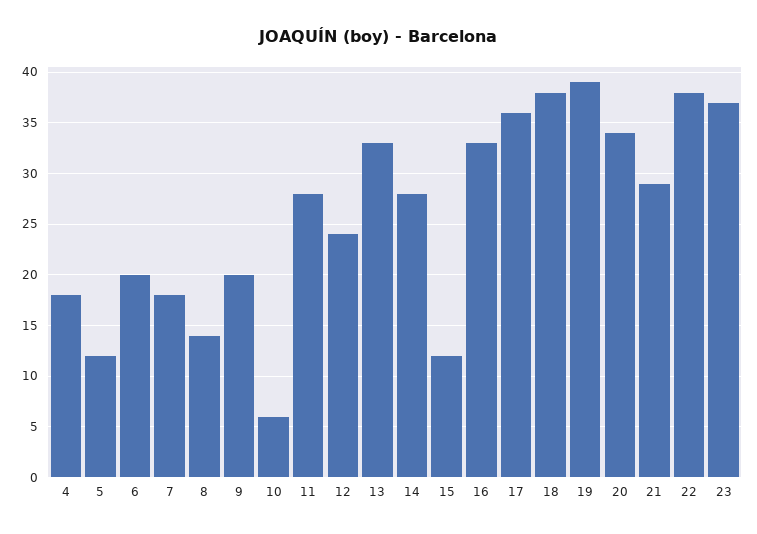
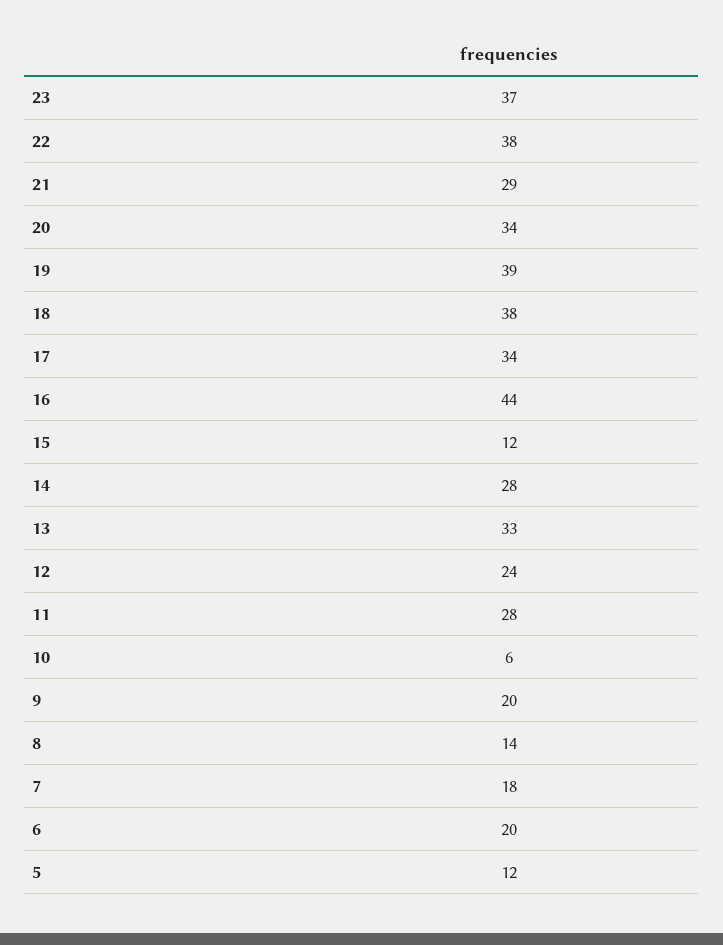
4: 18 -> none
16: 33 -> 44
17: 36 -> 34

